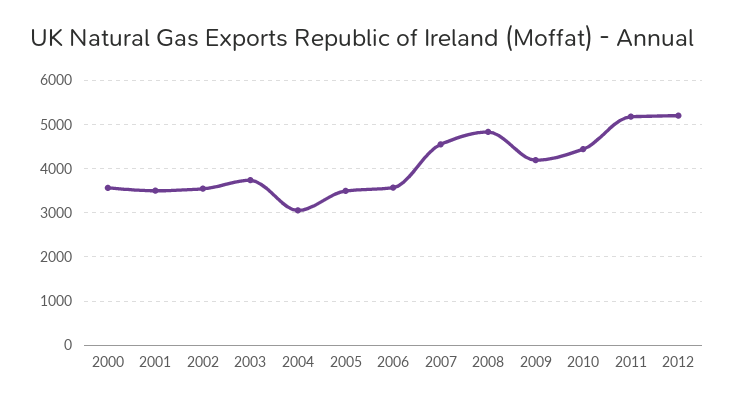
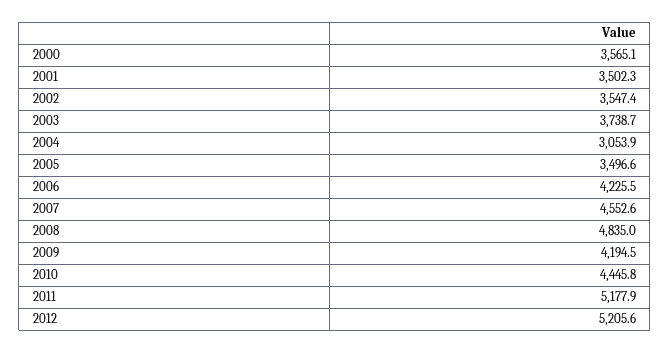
2006: 3600 -> 4225.5

